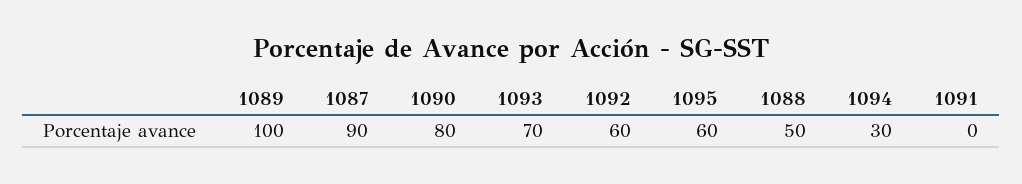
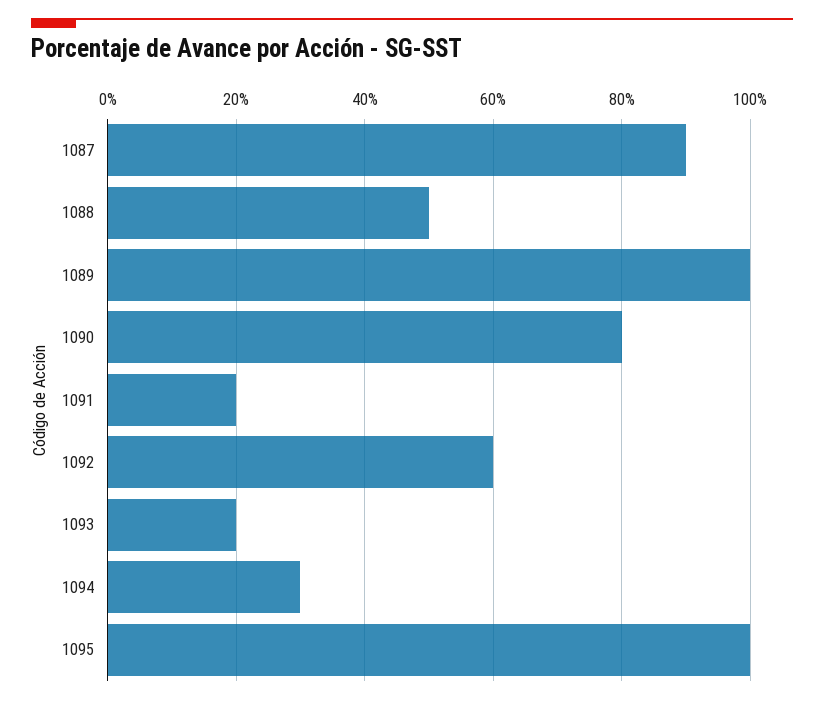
1093: 70 -> 20
1095: 60 -> 100
1091: 0 -> 20

